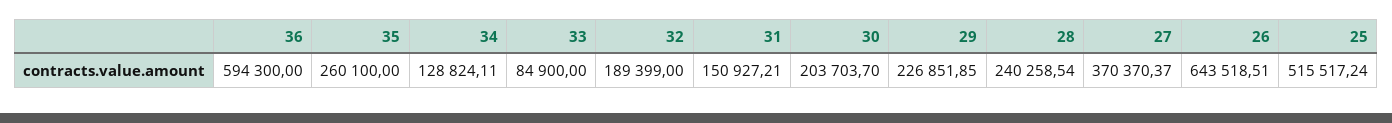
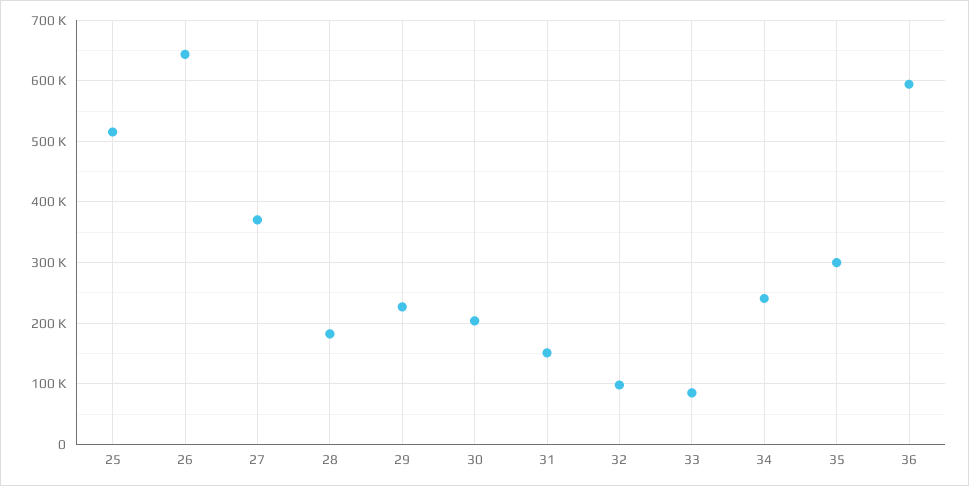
35: 260100 -> 300000
34: 128824.11 -> 240000
32: 189399 -> 100000
28: 240258.54 -> 180000

